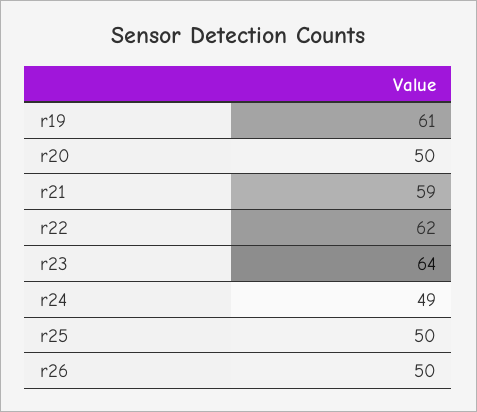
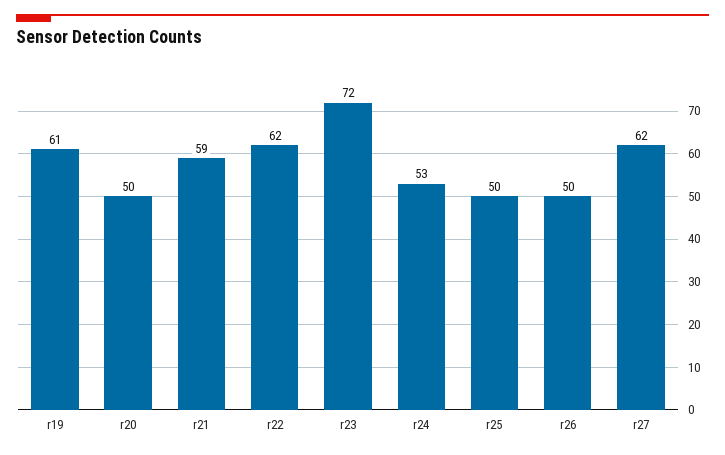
r23: 64 -> 72
r24: 49 -> 53
r27: none -> 62

